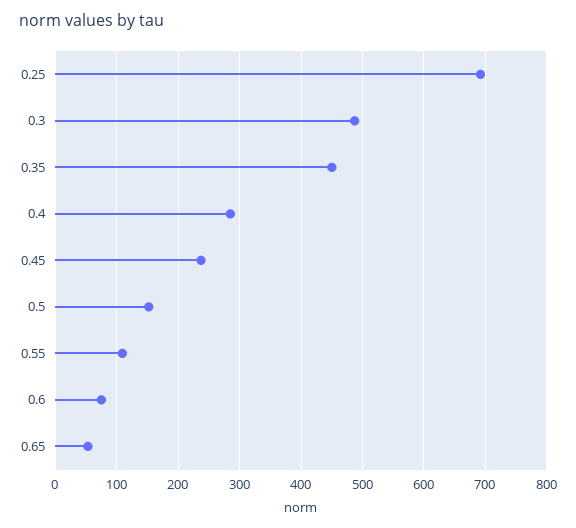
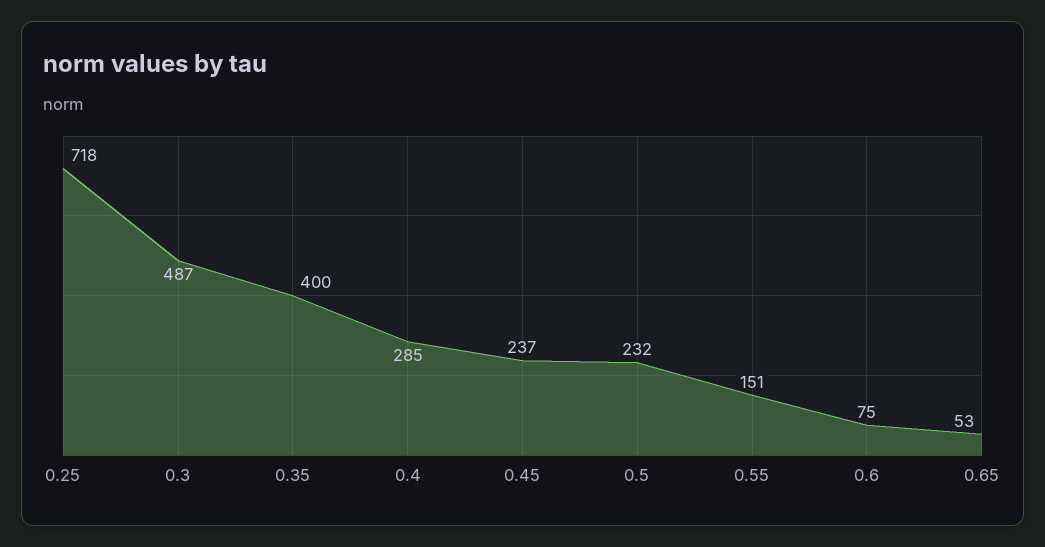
0.25: 690 -> 718
0.35: 450 -> 400
0.5: 150 -> 232
0.55: 110 -> 151

